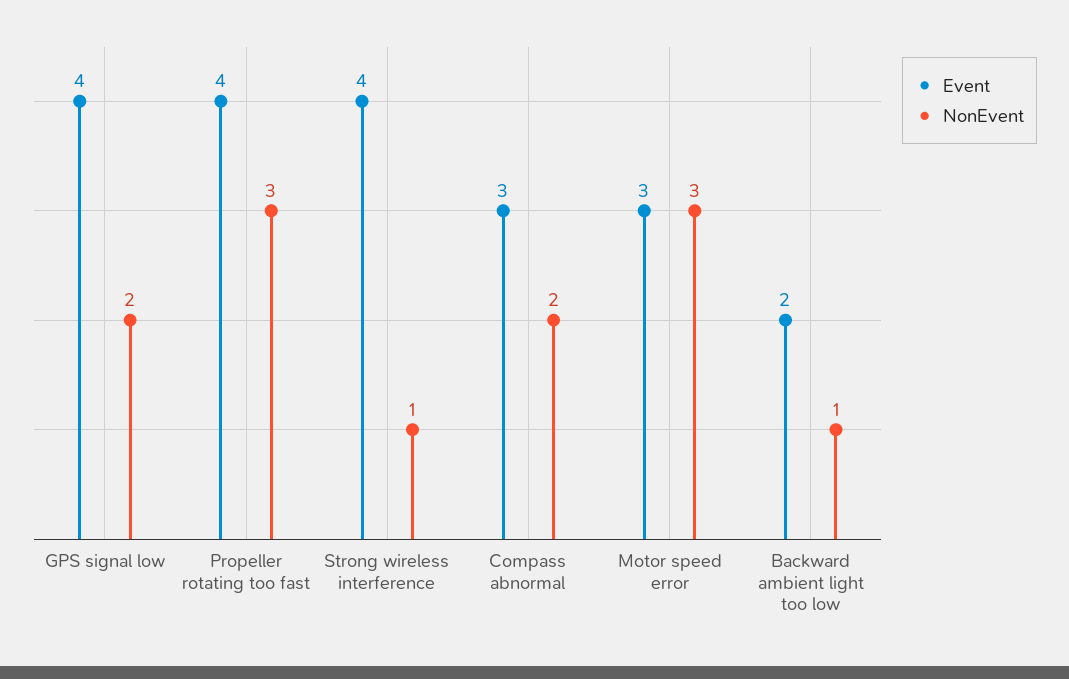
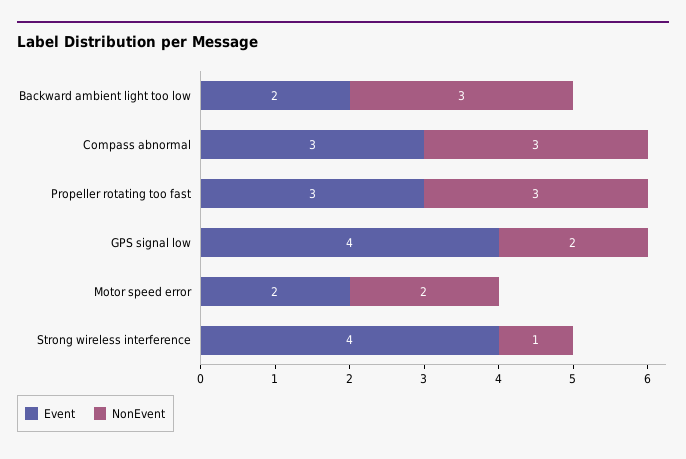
Event, Propeller rotating too fast: 4 -> 3
NonEvent, Compass abnormal: 2 -> 3
Event, Motor speed error: 3 -> 2
NonEvent, Motor speed error: 3 -> 2
NonEvent, Backward ambient light too low: 1 -> 3

